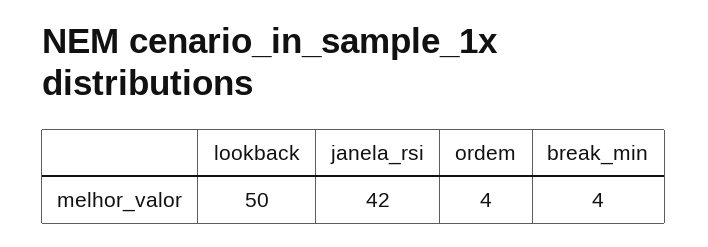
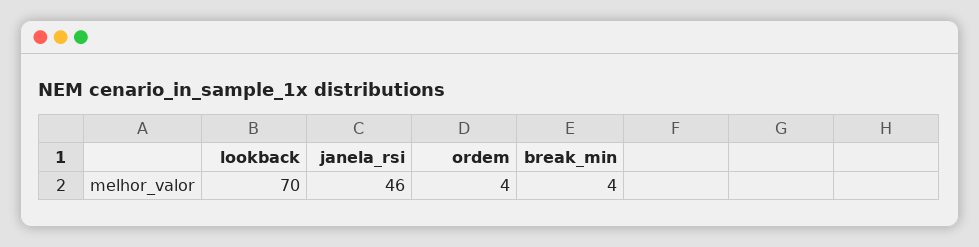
lookback: 50 -> 70
janela_rsi: 42 -> 46

